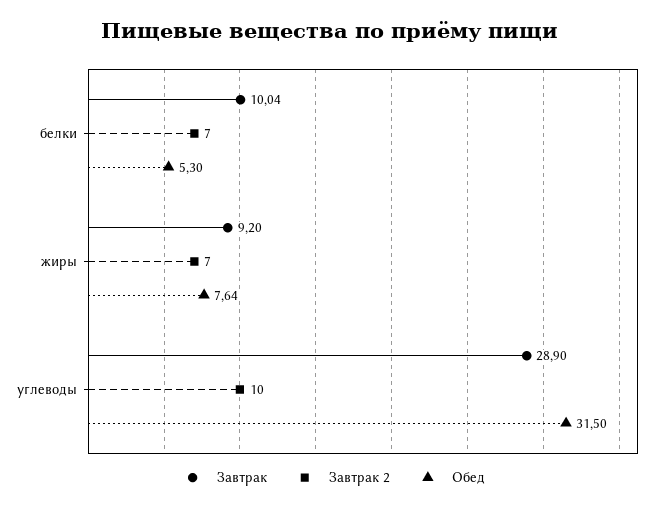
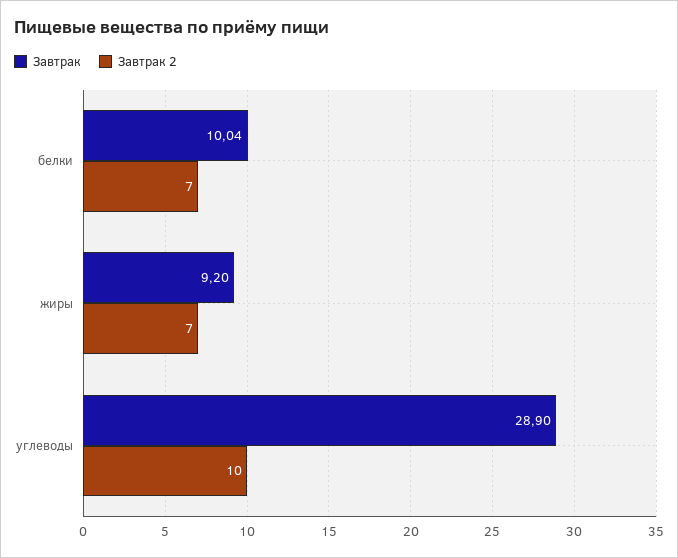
Обед, белки: 5.3 -> none
Обед, жиры: 7.64 -> none
Обед, углеводы: 31.5 -> none

